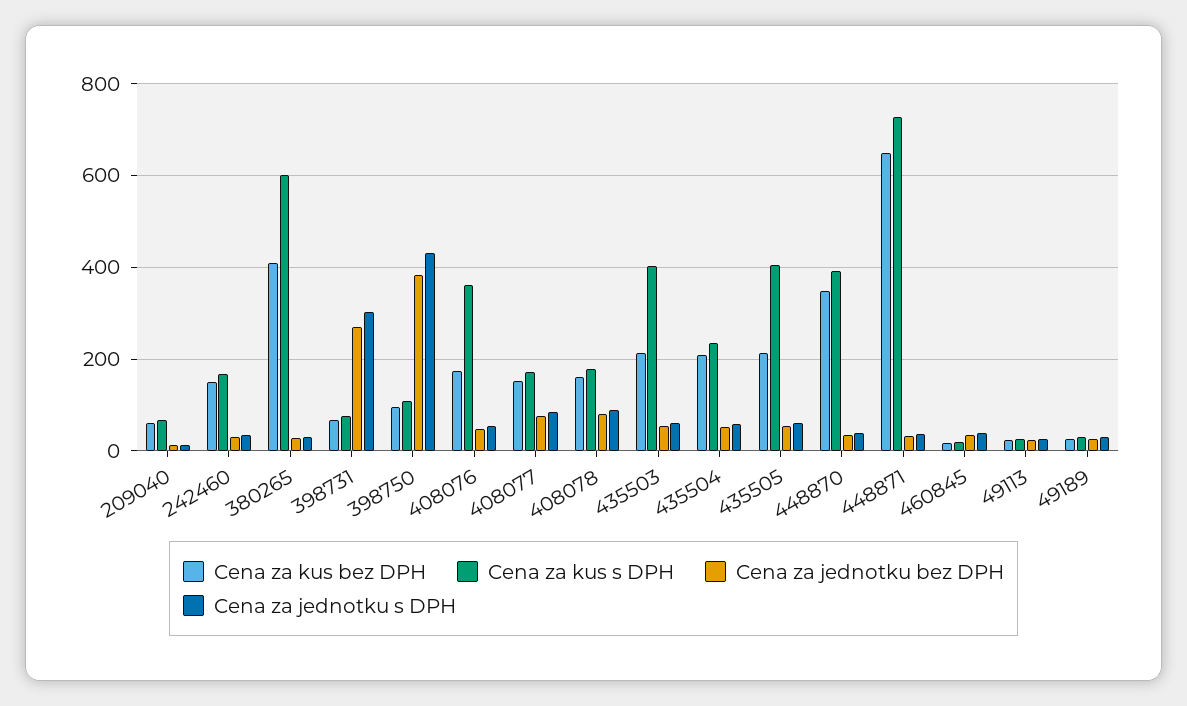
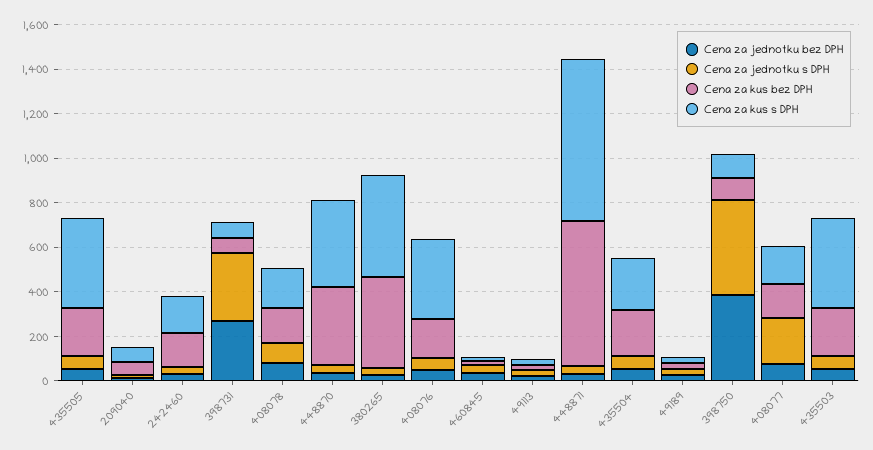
Cena za kus s DPH, 380265: 600 -> 450
Cena za jednotku s DPH, 408077: 80 -> 200

